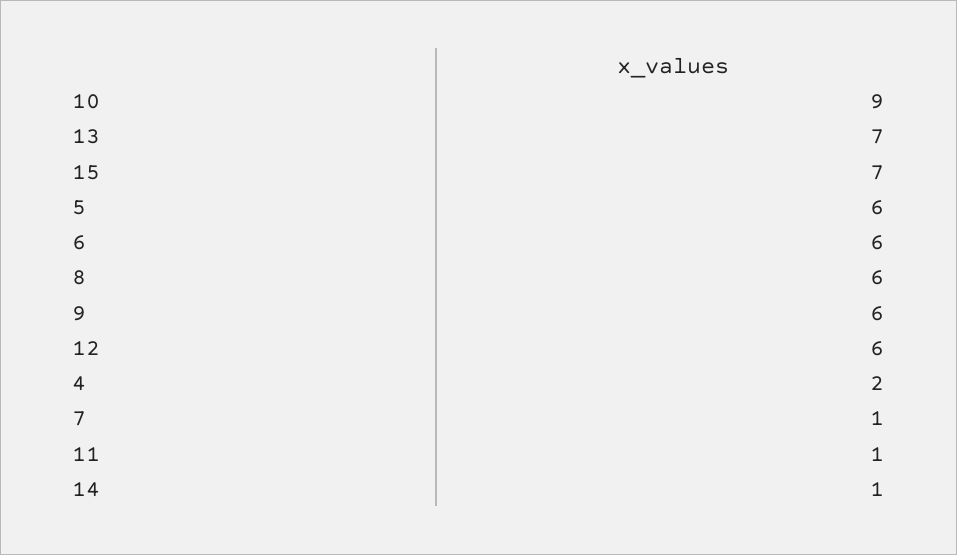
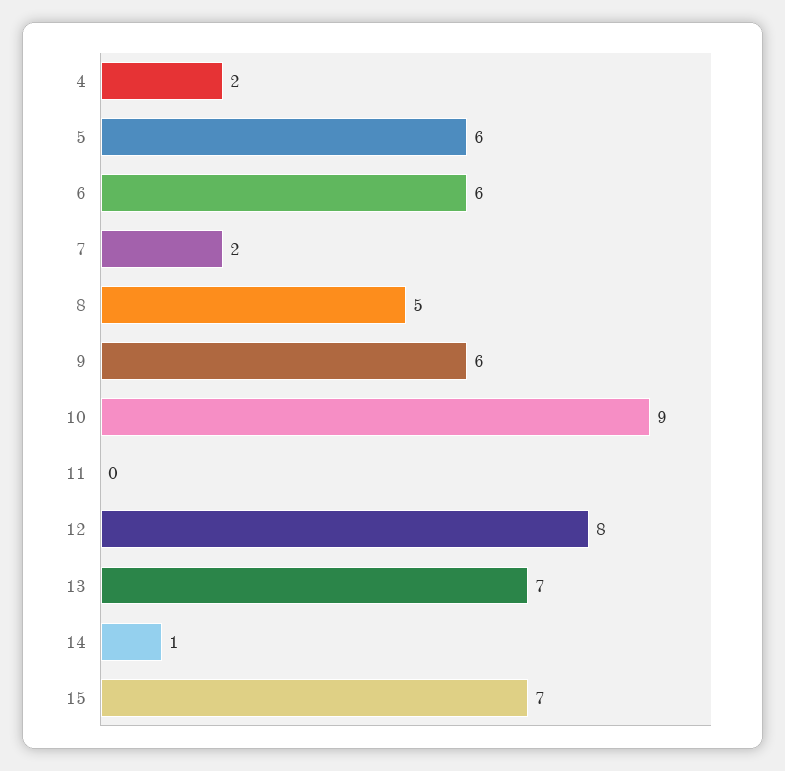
8: 6 -> 5
12: 6 -> 8
7: 1 -> 2
11: 1 -> 0

